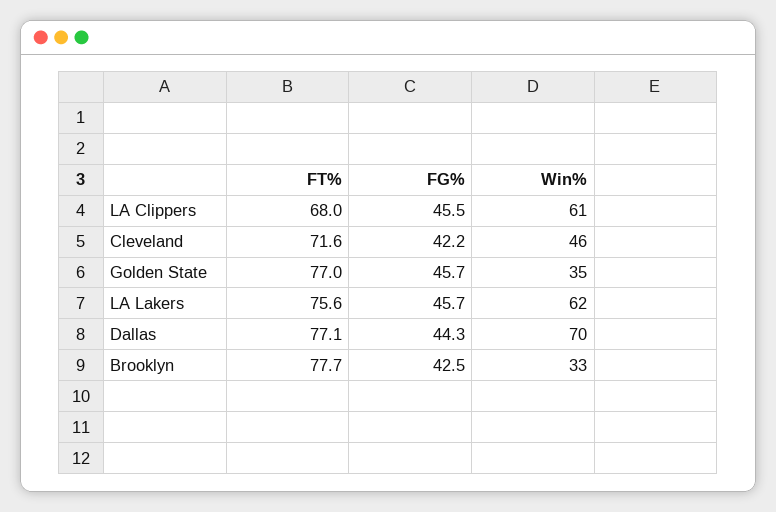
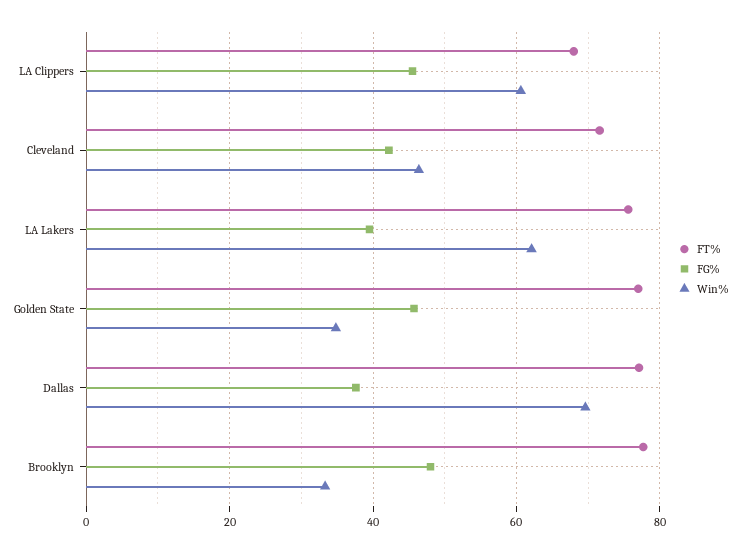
FG%, LA Lakers: 45.7 -> 40
FG%, Dallas: 44.3 -> 38
FG%, Brooklyn: 42.5 -> 48

